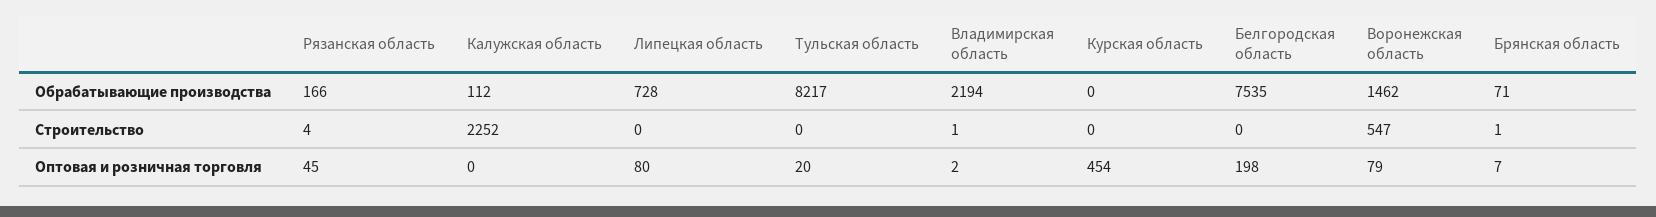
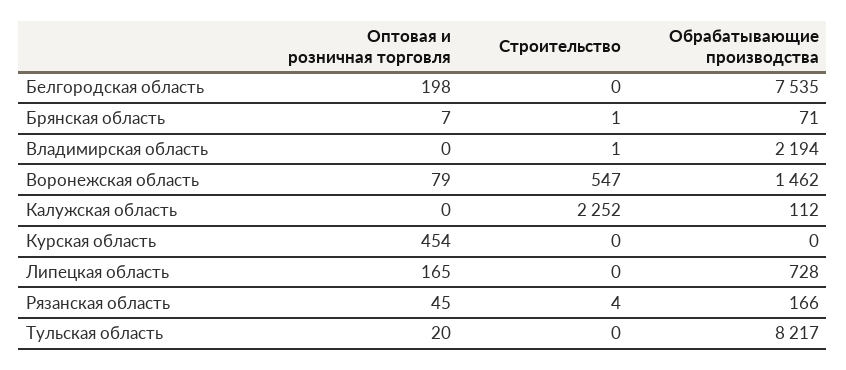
Липецкая область, Оптовая и розничная торговля: 80 -> 165
Владимирская область, Оптовая и розничная торговля: 2 -> 0

